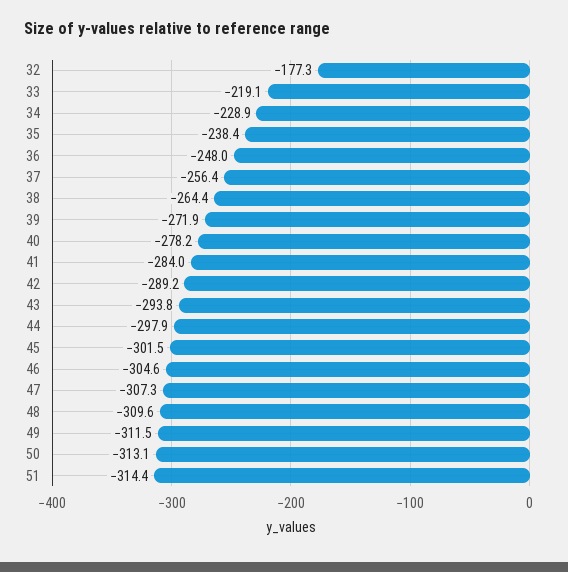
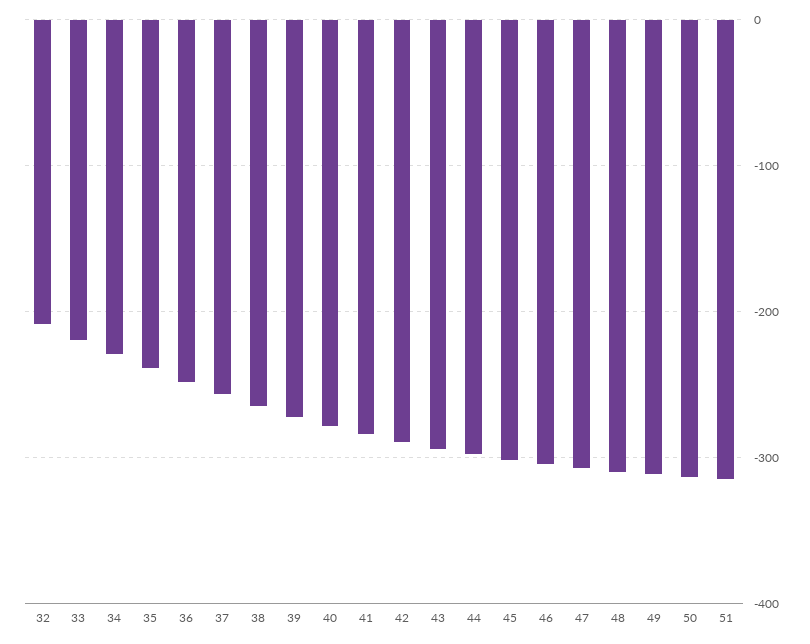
32: -177.3 -> -210

